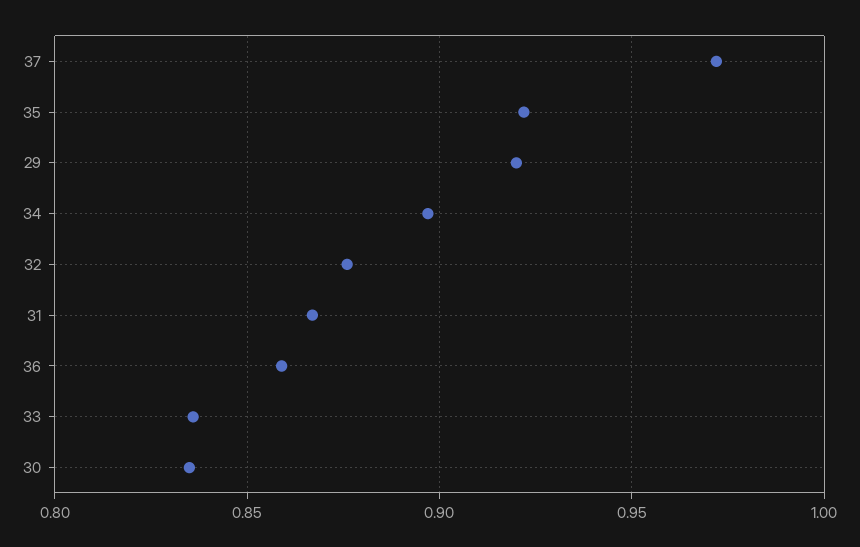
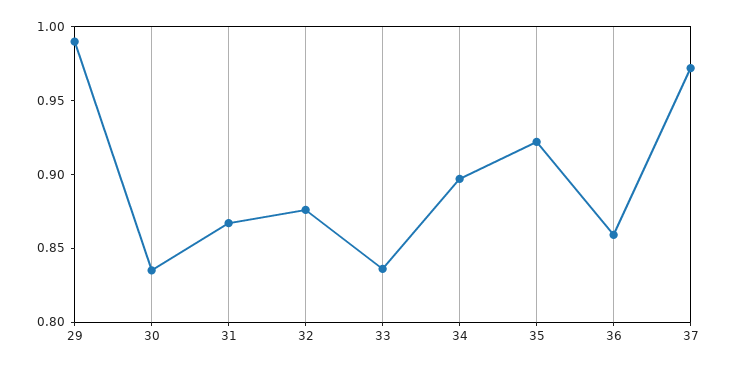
29: 0.92 -> 0.99

